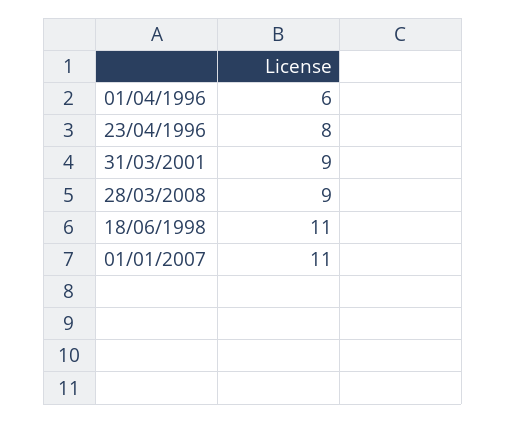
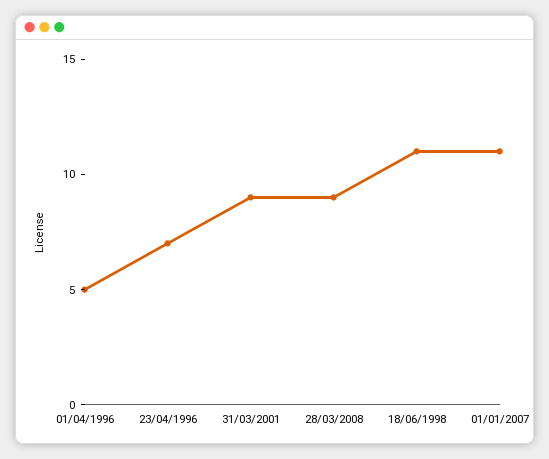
01/04/1996: 6 -> 5
23/04/1996: 8 -> 7

